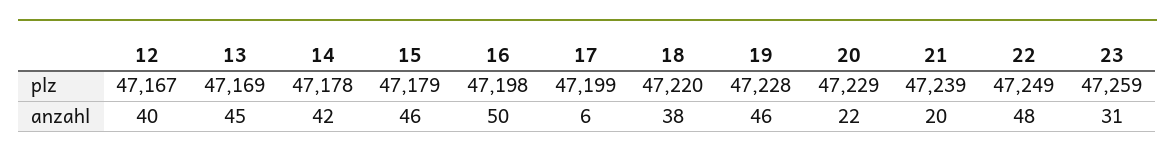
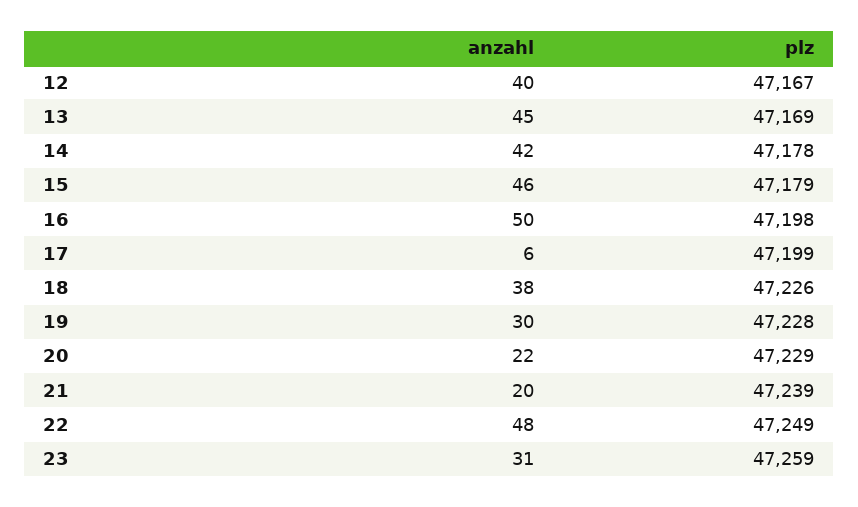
18, plz: 47220 -> 47226
19, anzahl: 46 -> 30

